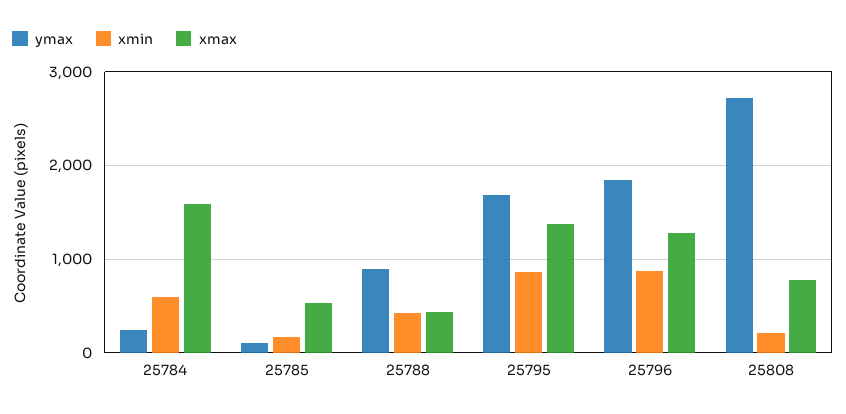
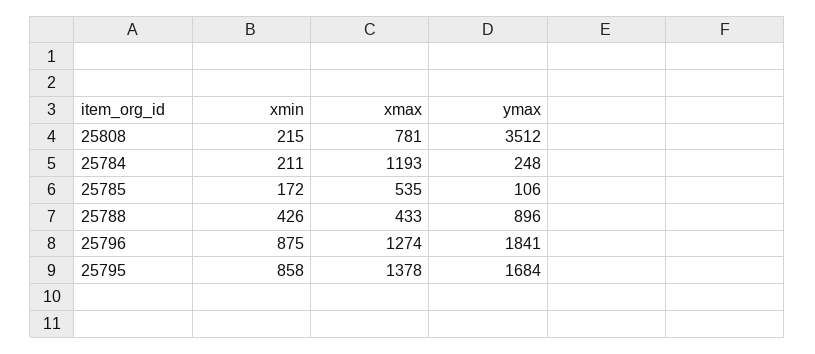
xmin, 25784: 600 -> 211
xmax, 25784: 1600 -> 1193
ymax, 25808: 2700 -> 3512

